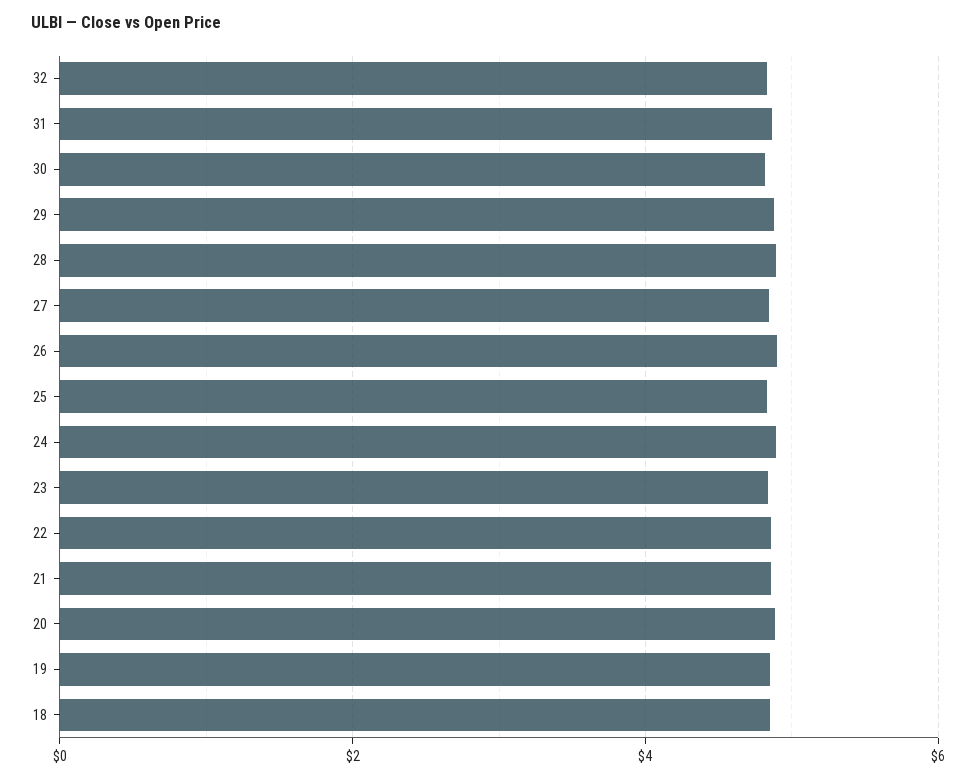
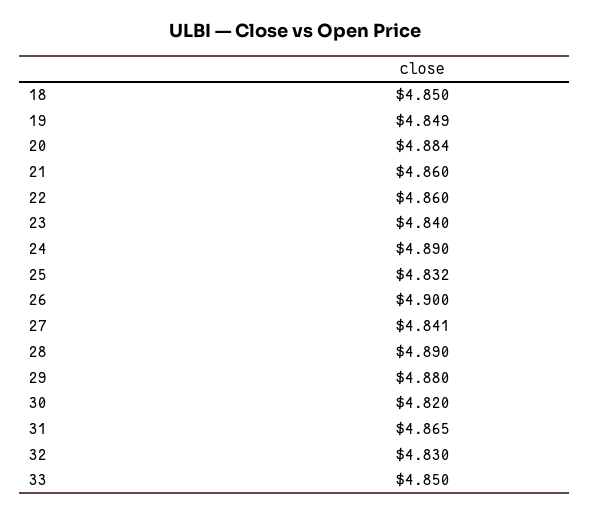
33: none -> 4.85

